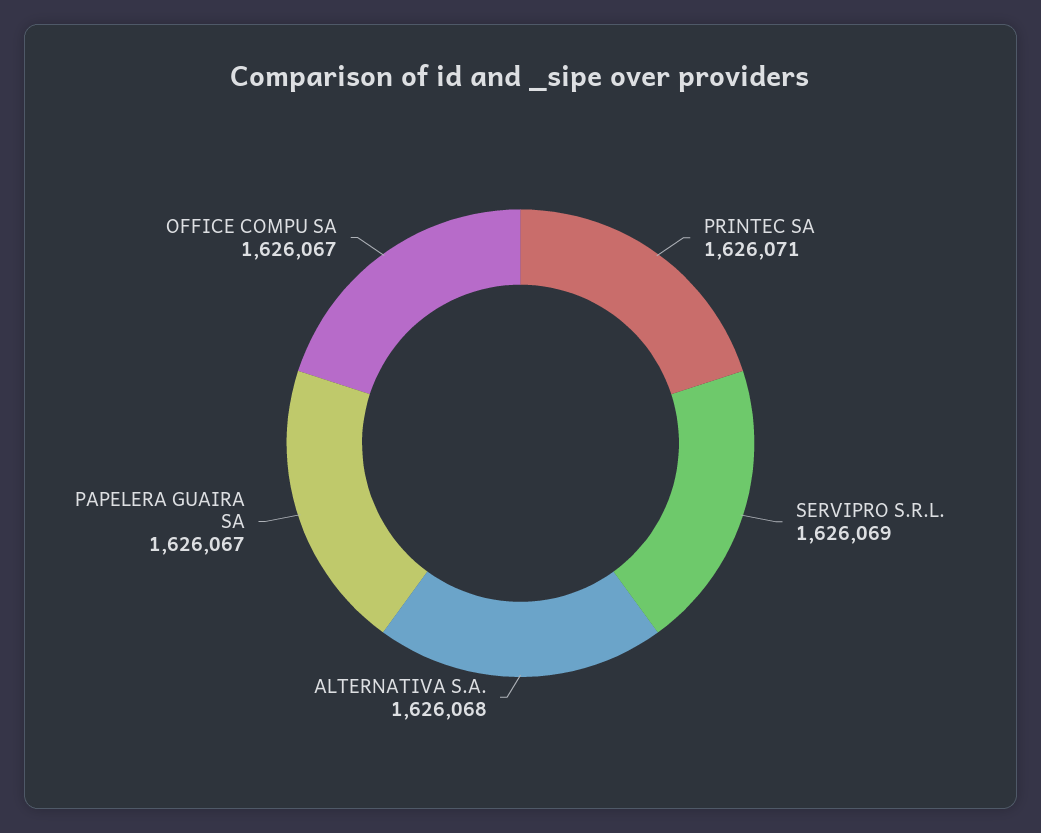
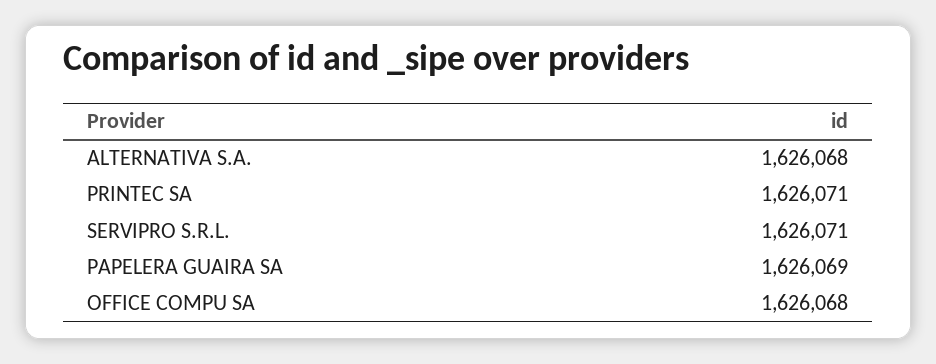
SERVIPRO S.R.L.: 1626069 -> 1626071
PAPELERA GUAIRA SA: 1626067 -> 1626069
OFFICE COMPU SA: 1626067 -> 1626068

